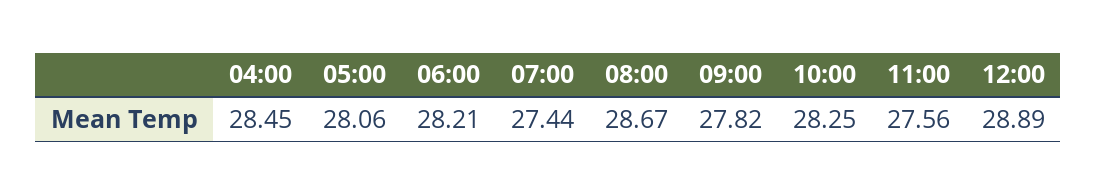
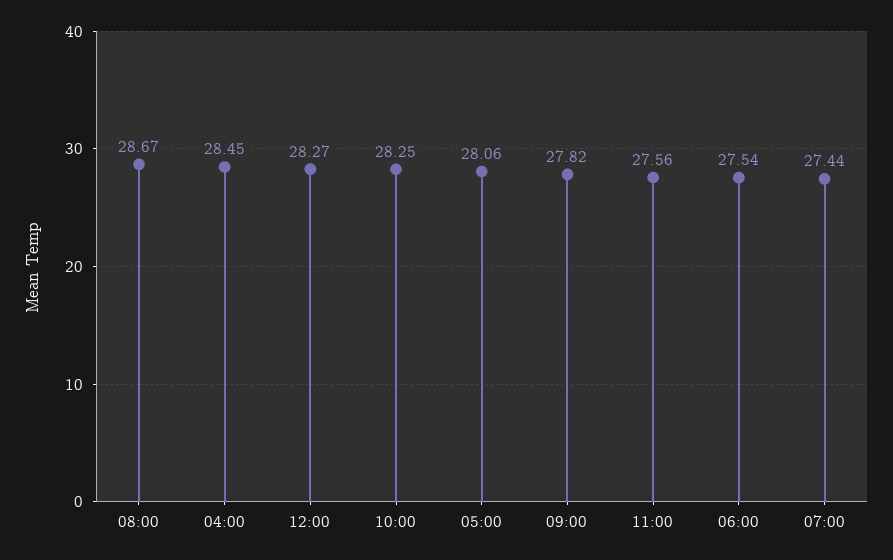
06:00: 28.21 -> 27.54
12:00: 28.89 -> 28.27

